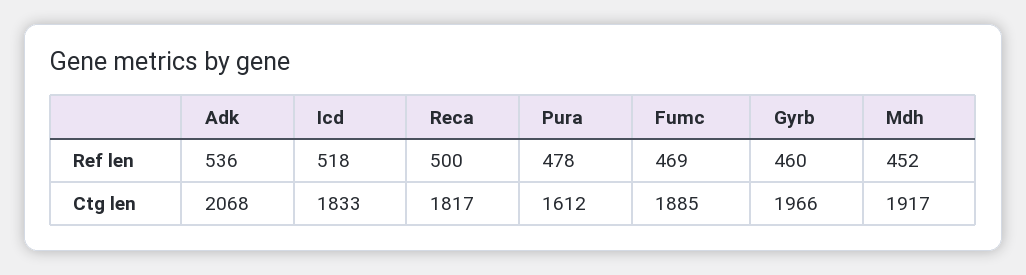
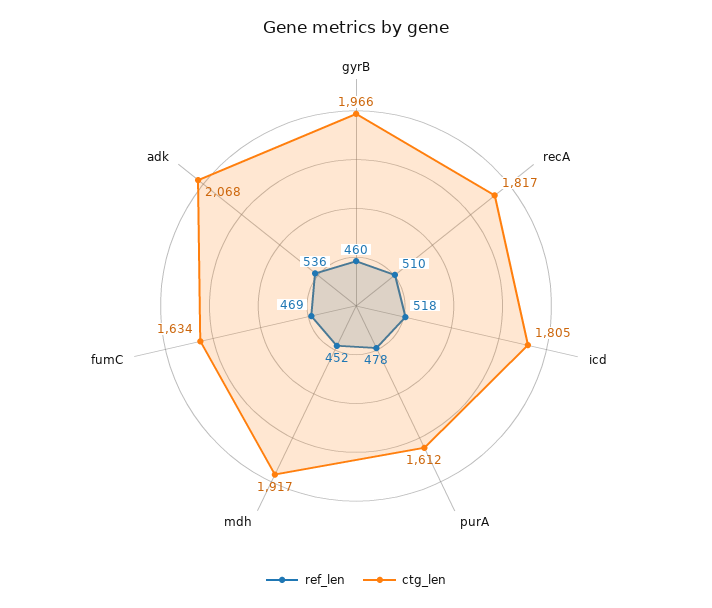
Ref len, Reca: 500 -> 510
Ctg len, Icd: 1833 -> 1805
Ctg len, Fumc: 1885 -> 1634

